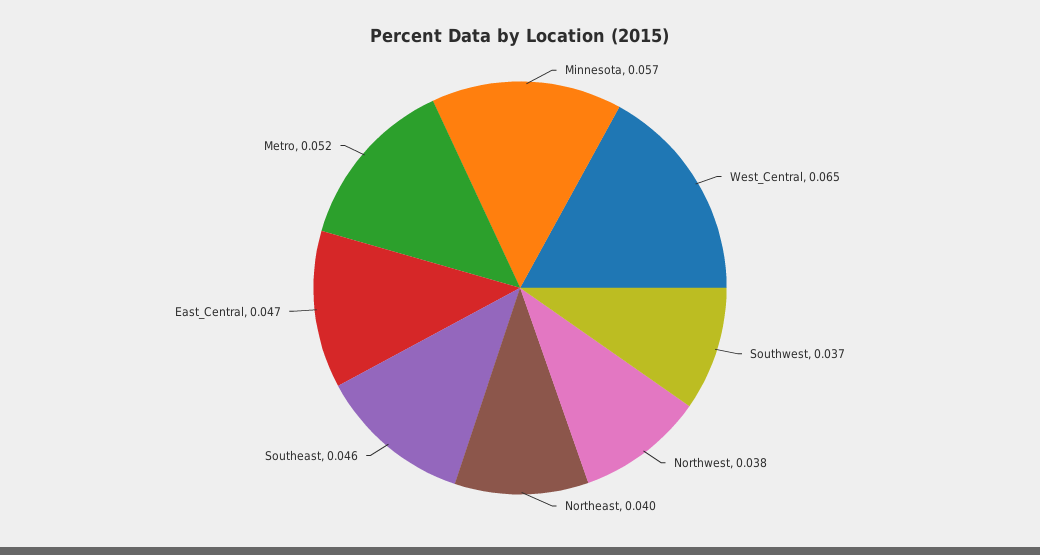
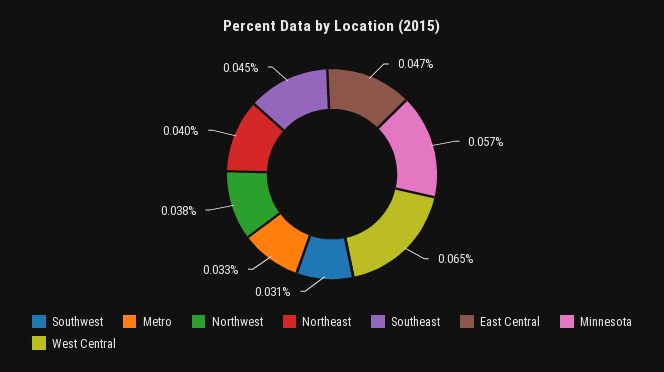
Southwest: 0.037 -> 0.031
Southeast: 0.046 -> 0.045
Metro: 0.052 -> 0.033

